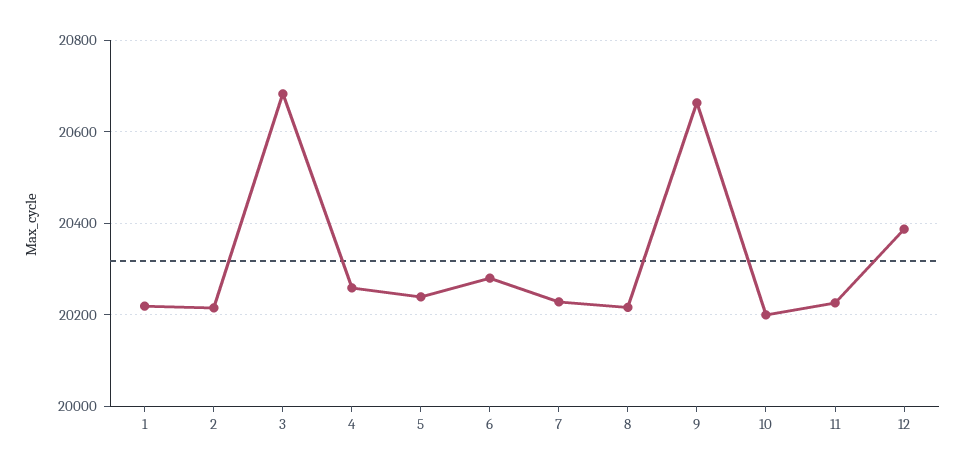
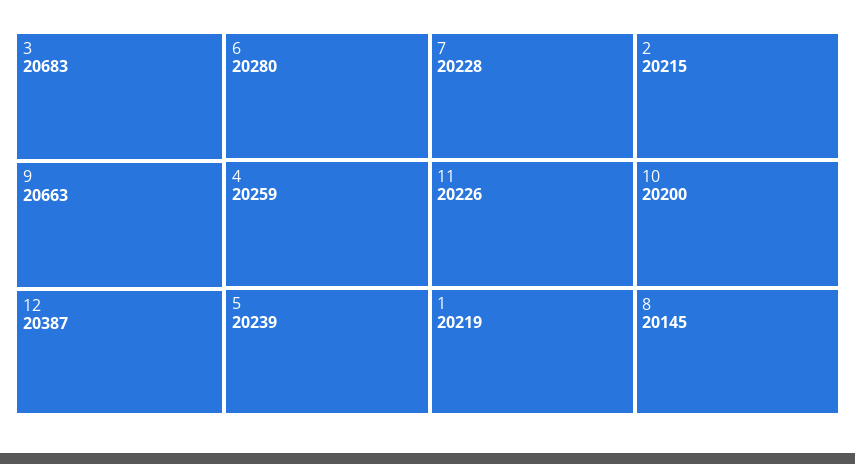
8: 20220 -> 20145

